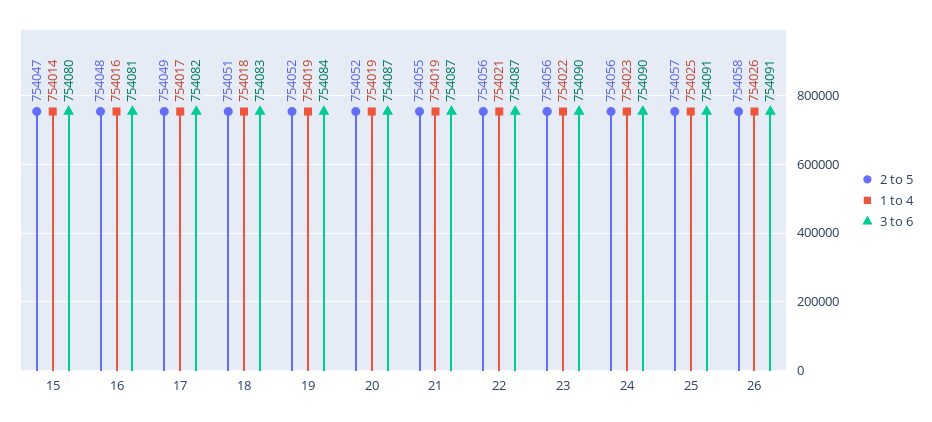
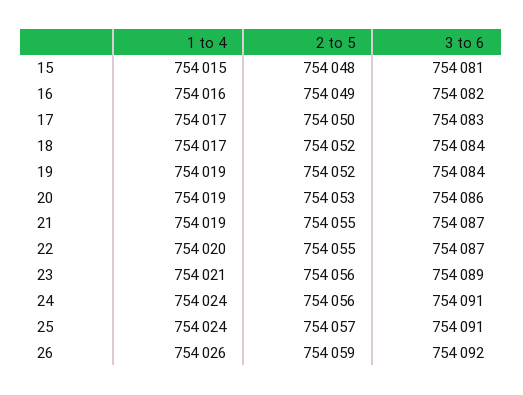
2 to 5, 15: 754047 -> 754048
1 to 4, 15: 754014 -> 754015
3 to 6, 15: 754080 -> 754081
2 to 5, 16: 754048 -> 754049
3 to 6, 16: 754081 -> 754082
2 to 5, 17: 754049 -> 754050
3 to 6, 17: 754082 -> 754083
2 to 5, 18: 754051 -> 754052
1 to 4, 18: 754018 -> 754017
3 to 6, 18: 754083 -> 754084
2 to 5, 20: 754052 -> 754053
3 to 6, 20: 754087 -> 754086
2 to 5, 22: 754056 -> 754055
1 to 4, 22: 754021 -> 754020
1 to 4, 23: 754022 -> 754021
3 to 6, 23: 754090 -> 754089
1 to 4, 24: 754023 -> 754024
3 to 6, 24: 754090 -> 754091
1 to 4, 25: 754025 -> 754024
2 to 5, 26: 754058 -> 754059
3 to 6, 26: 754091 -> 754092

